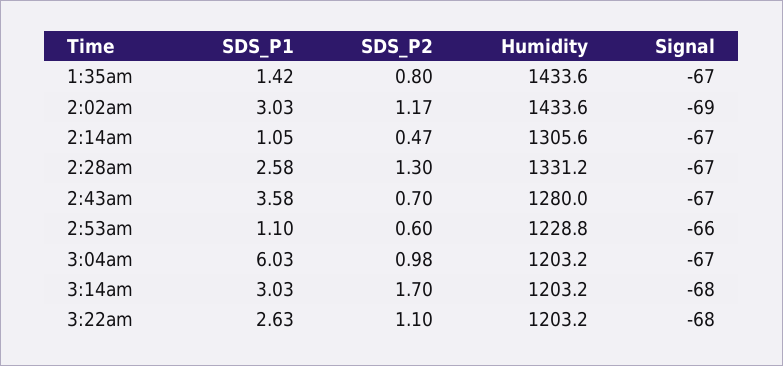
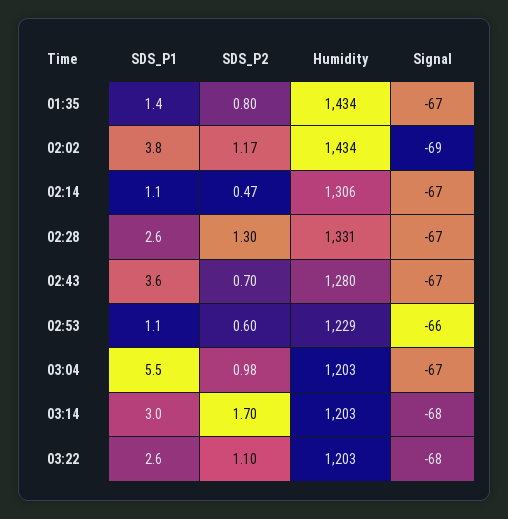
SDS_P1, 2:02am: 3.03 -> 3.8
SDS_P1, 3:04am: 6.03 -> 5.5

